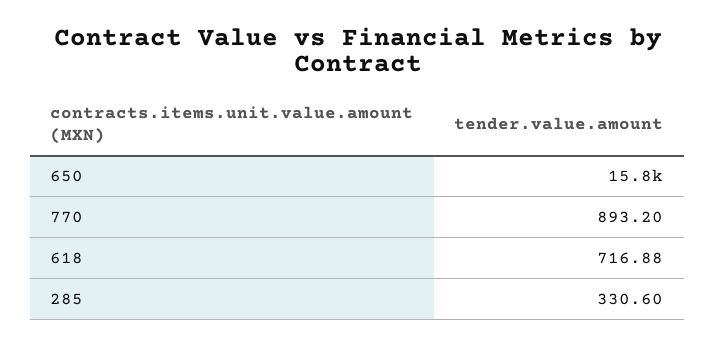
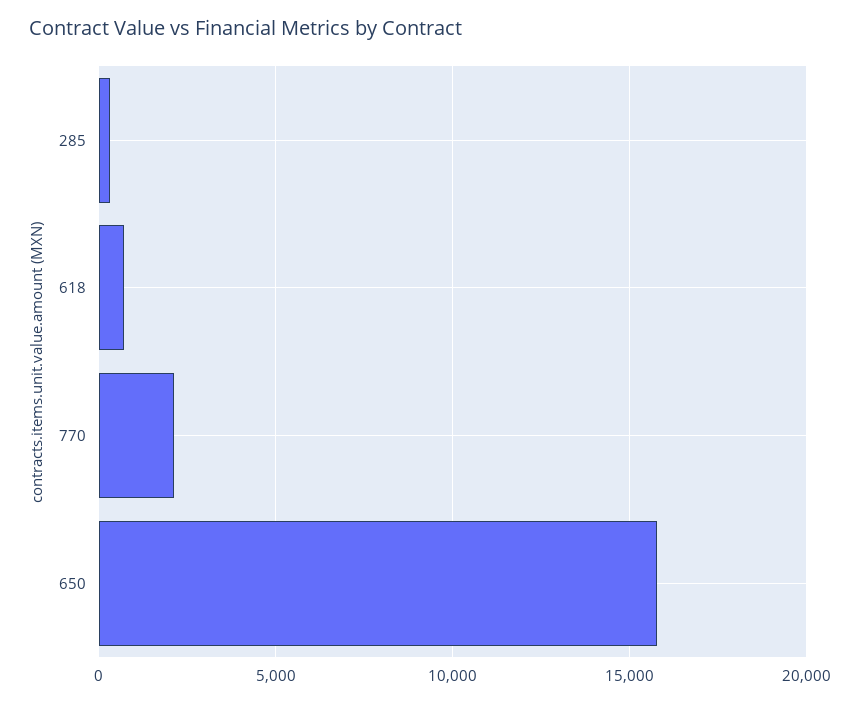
770: 893.2 -> 2000

